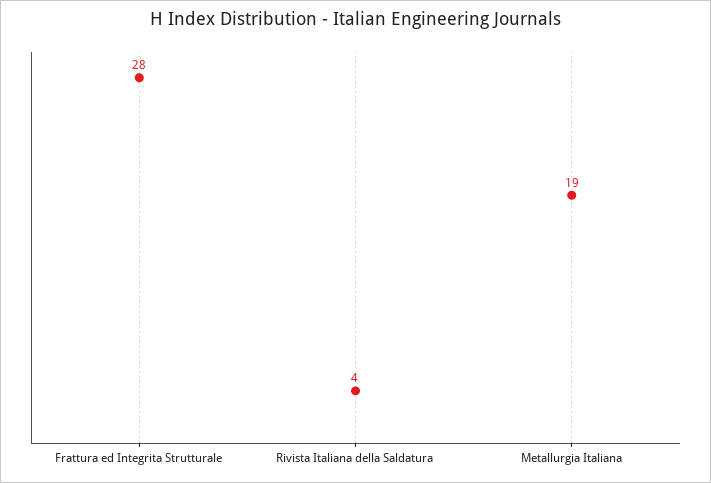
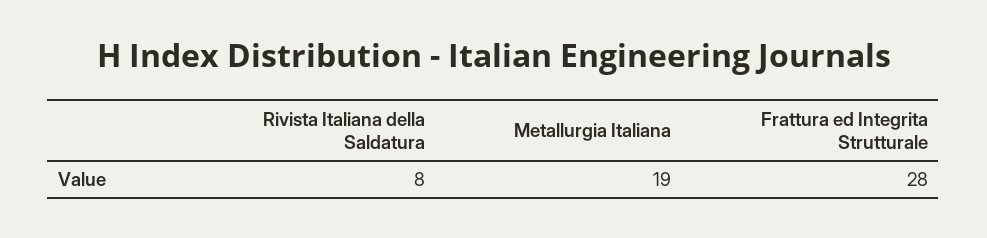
Rivista Italiana della Saldatura: 4 -> 8

